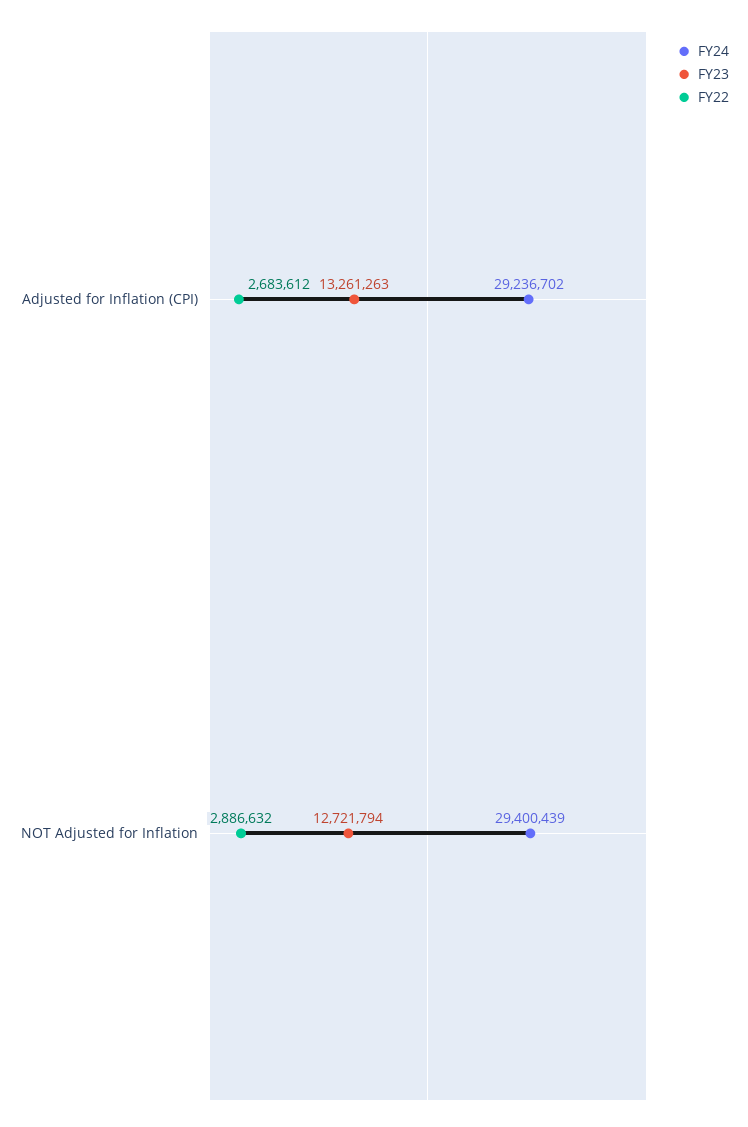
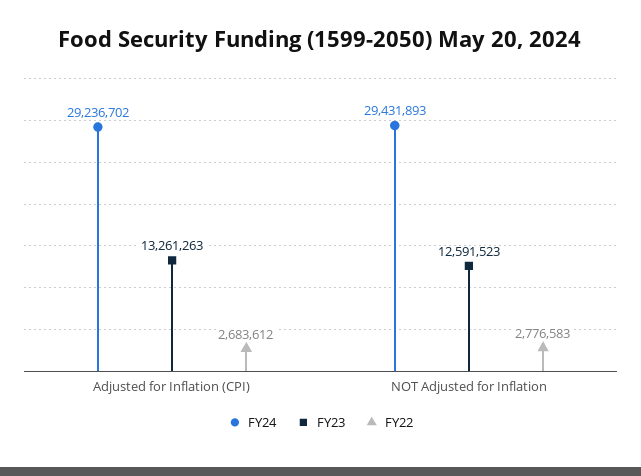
FY24, NOT Adjusted for Inflation: 29400439 -> 29431893
FY23, NOT Adjusted for Inflation: 12721794 -> 12591523
FY22, NOT Adjusted for Inflation: 2886632 -> 2776583

